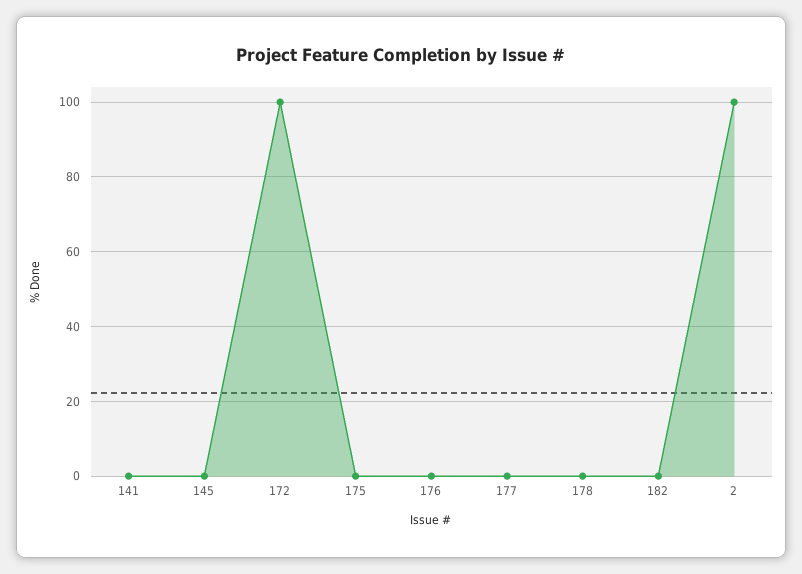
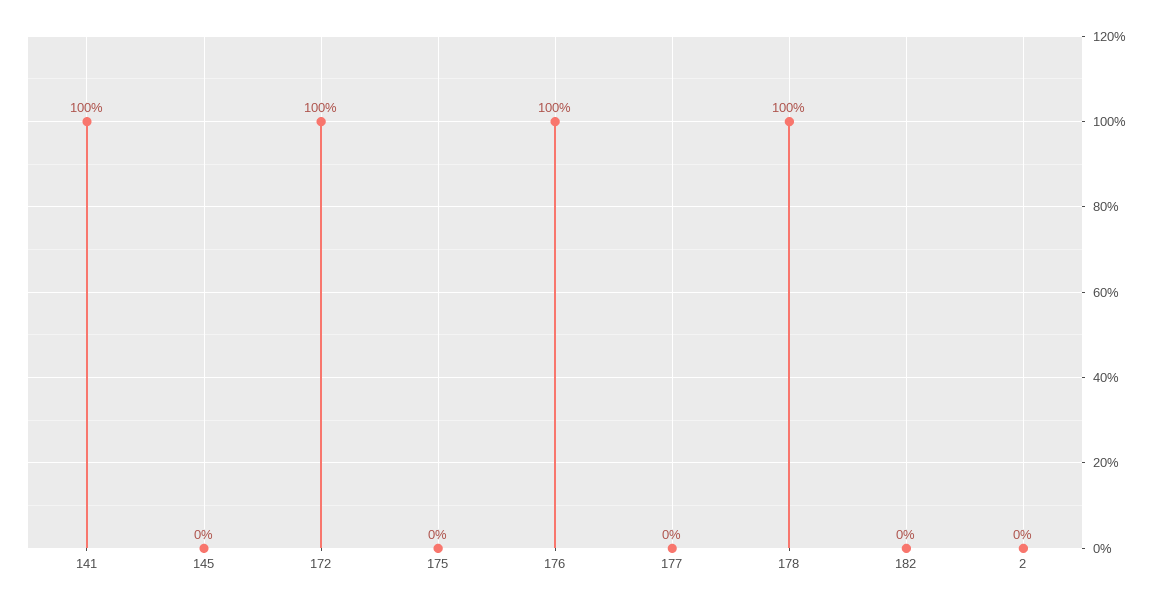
141: 0 -> 100
176: 0 -> 100
178: 0 -> 100
2: 100 -> 0

